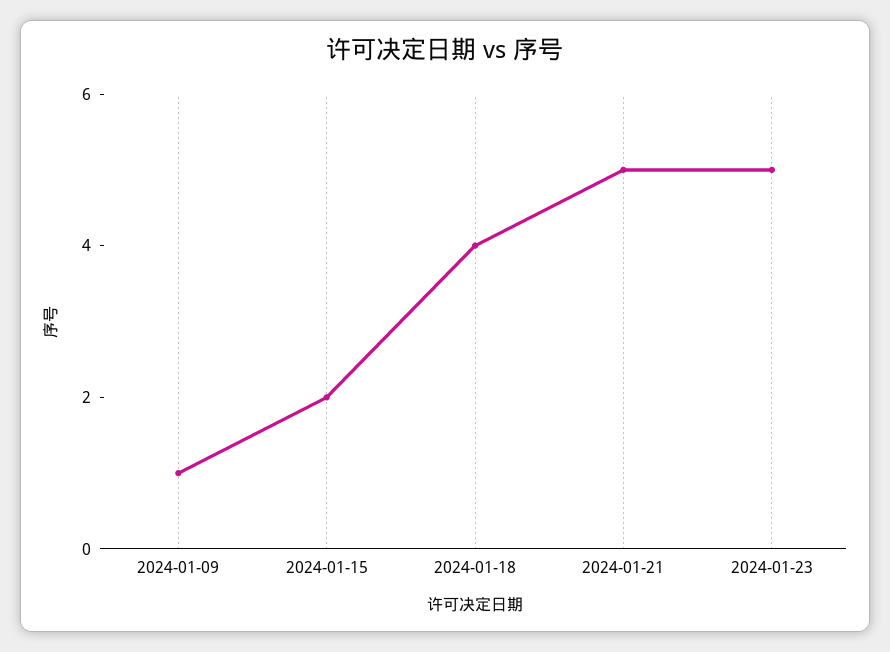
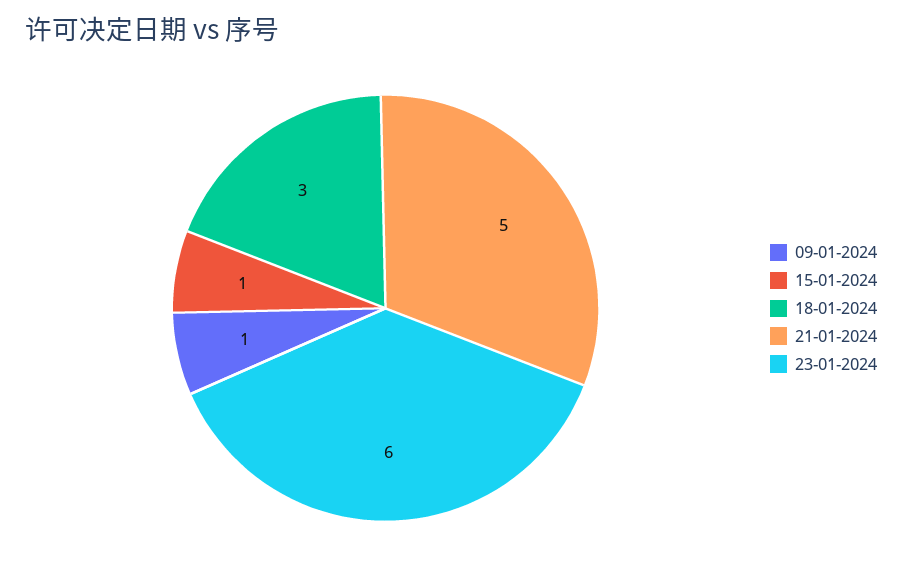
2024-01-15: 2 -> 1
2024-01-18: 4 -> 3
2024-01-23: 5 -> 6

